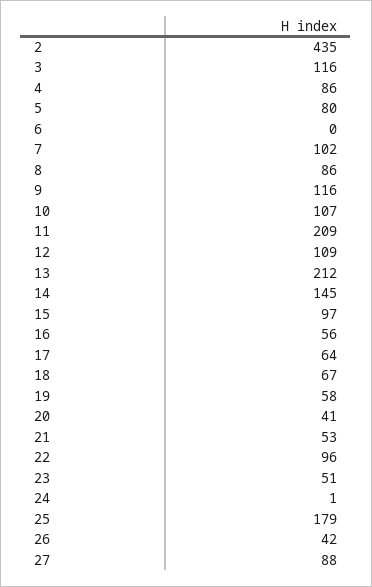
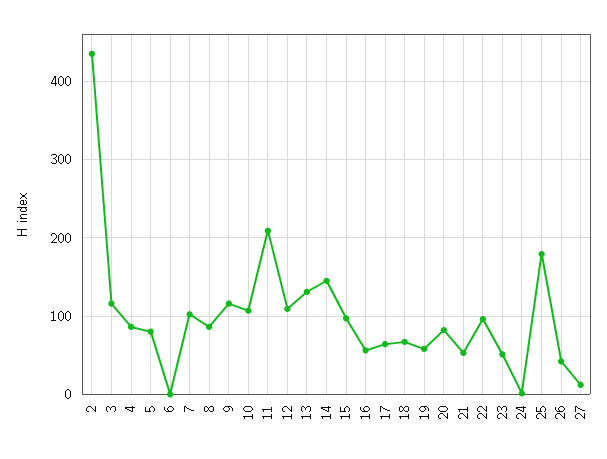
13: 212 -> 130
20: 41 -> 80
27: 88 -> 10

